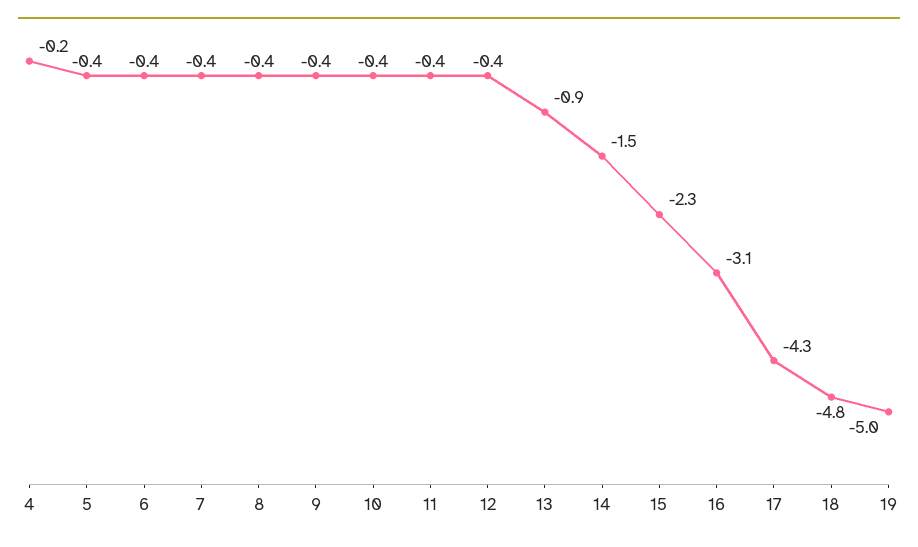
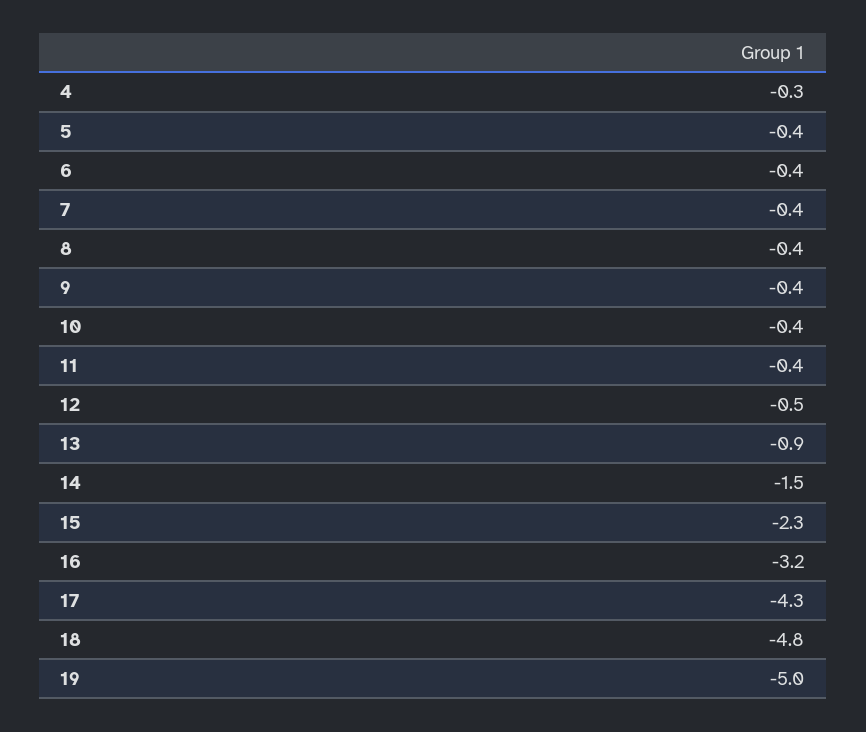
4: -0.2 -> -0.3
12: -0.4 -> -0.5
16: -3.1 -> -3.2

